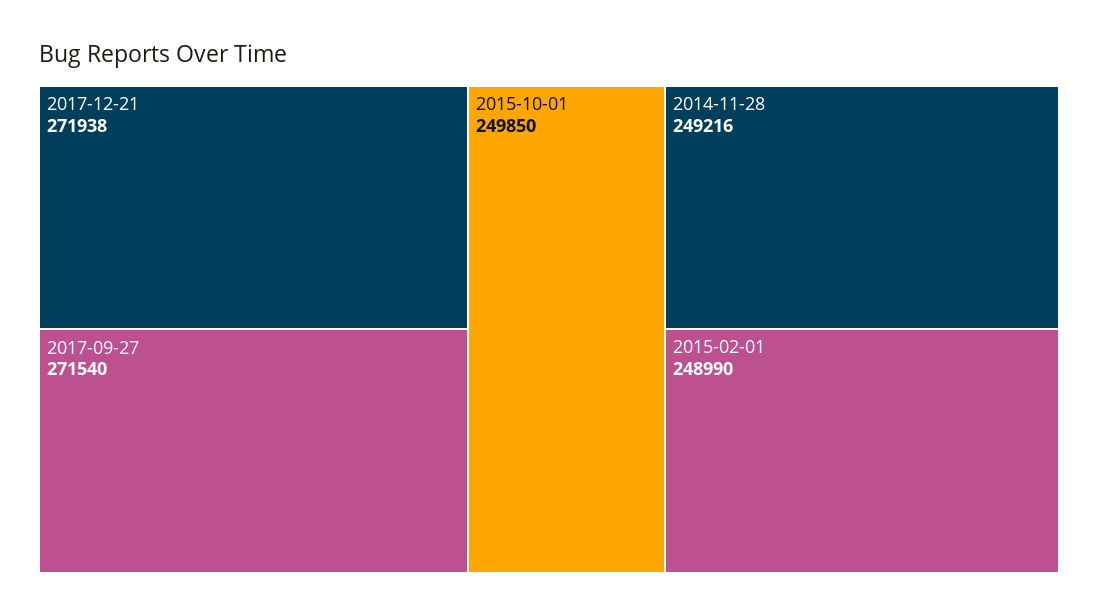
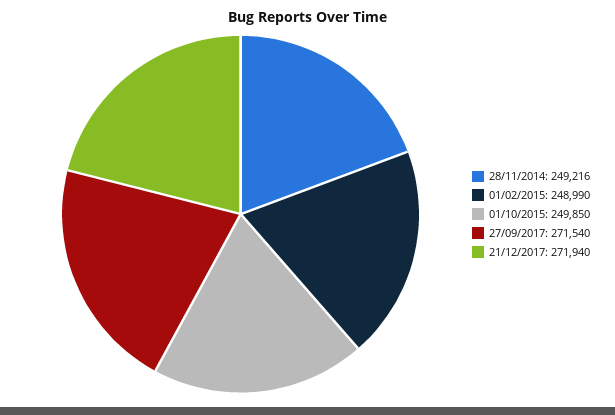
2017-12-21: 271938 -> 271940

